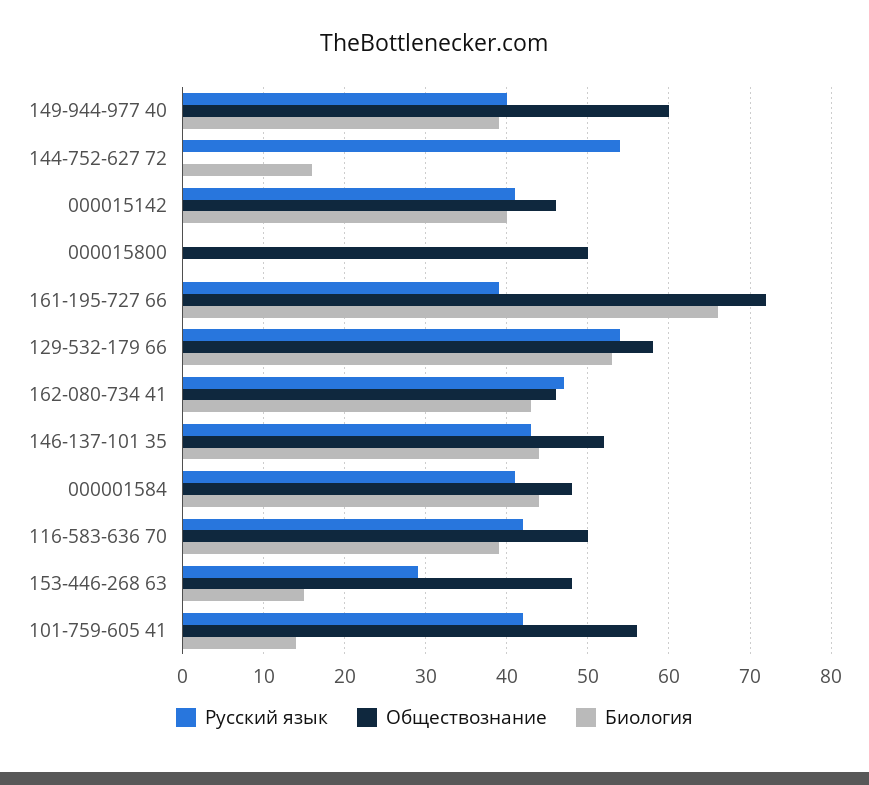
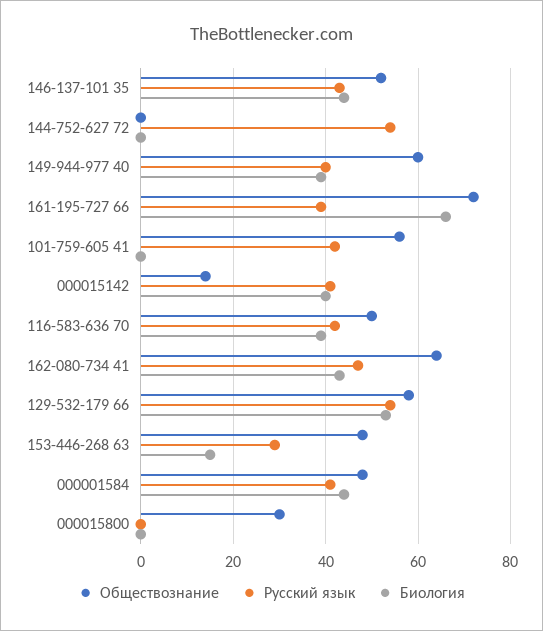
Биология, 144-752-627 72: 16 -> 0
Обществознание, 000015142: 46 -> 15
Обществознание, 000015800: 50 -> 30
Обществознание, 162-080-734 41: 46 -> 65
Биология, 101-759-605 41: 14 -> 0

